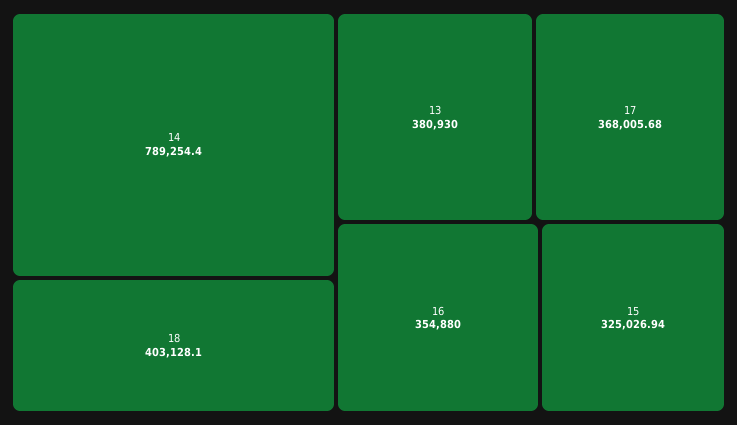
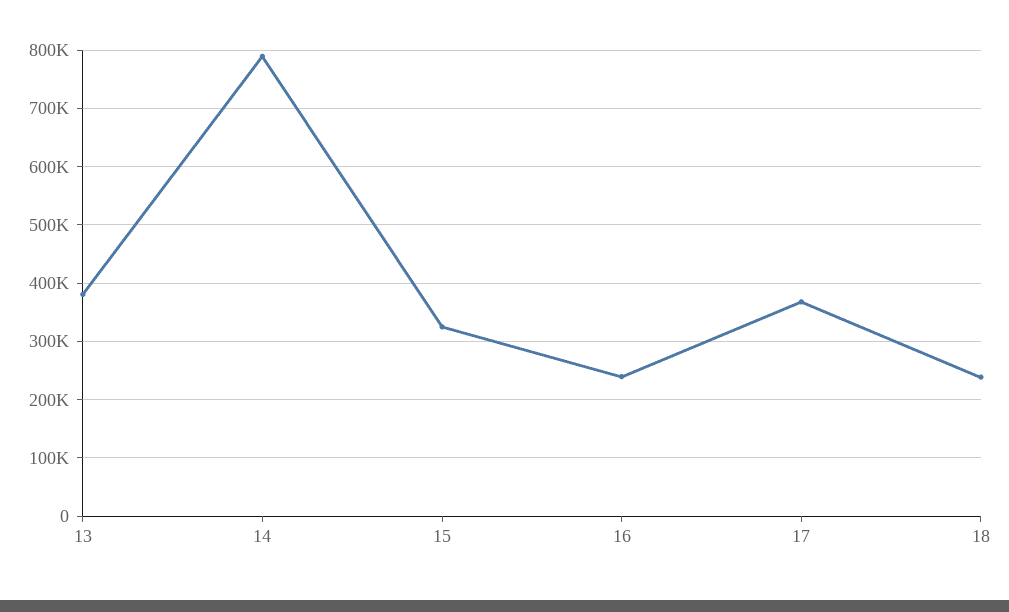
18: 403128.1 -> 240000
16: 354880 -> 240000

